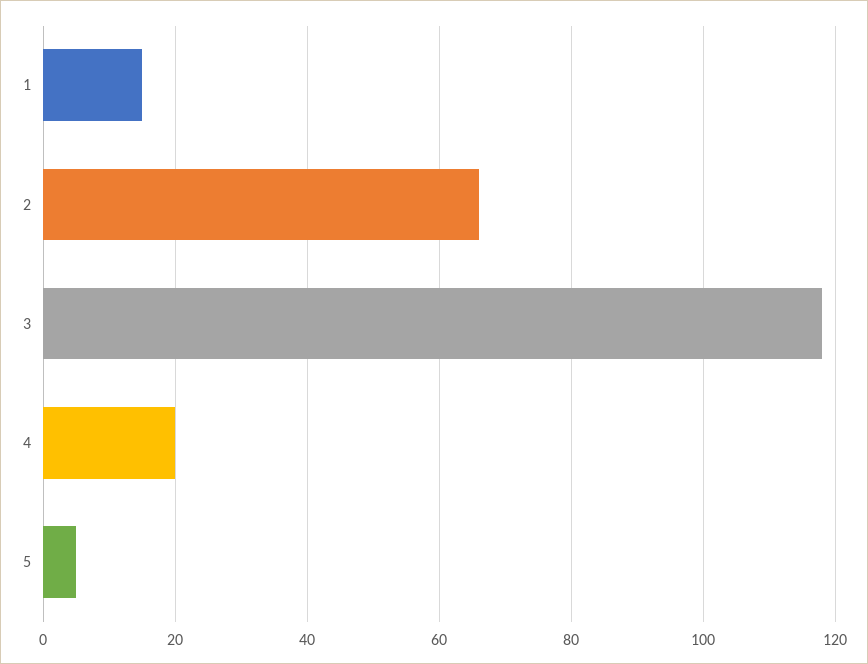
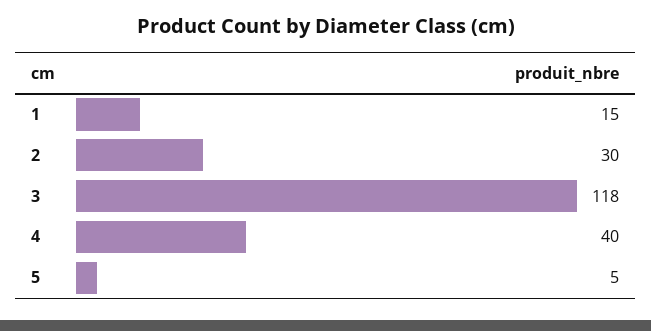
2: 65 -> 30
4: 20 -> 40

